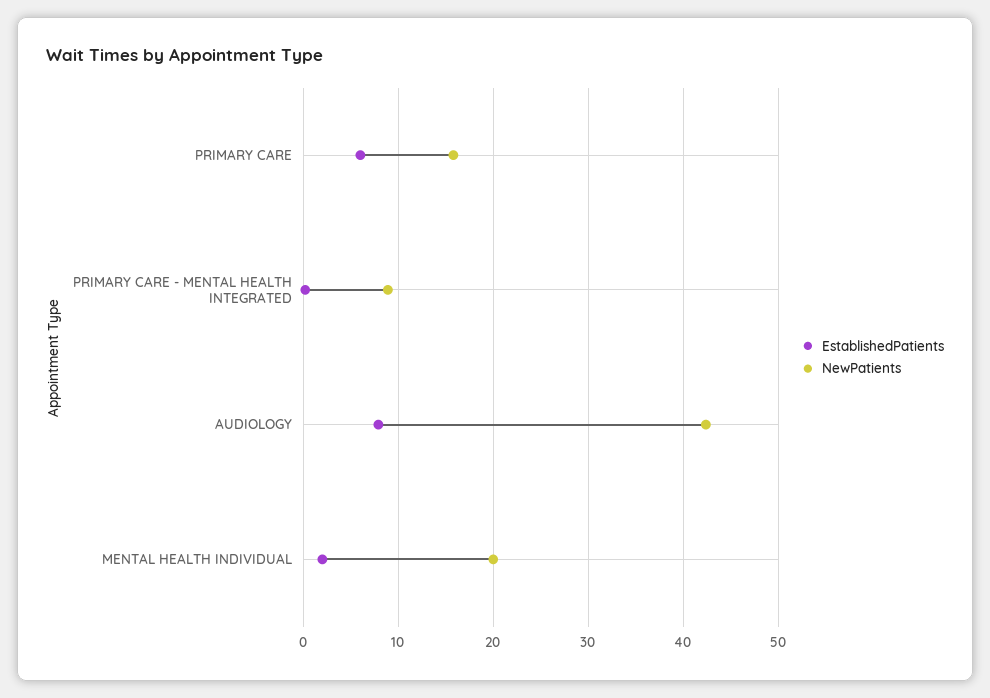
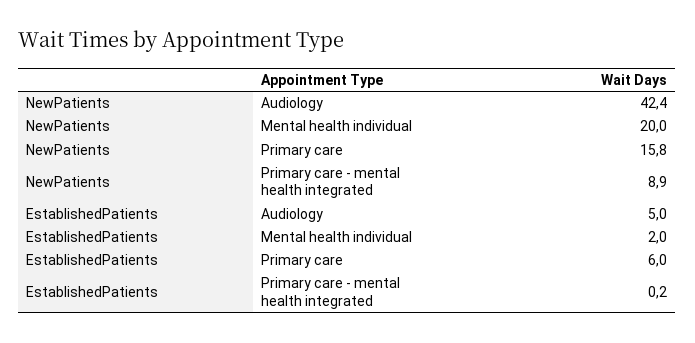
EstablishedPatients, AUDIOLOGY: 8 -> 5

